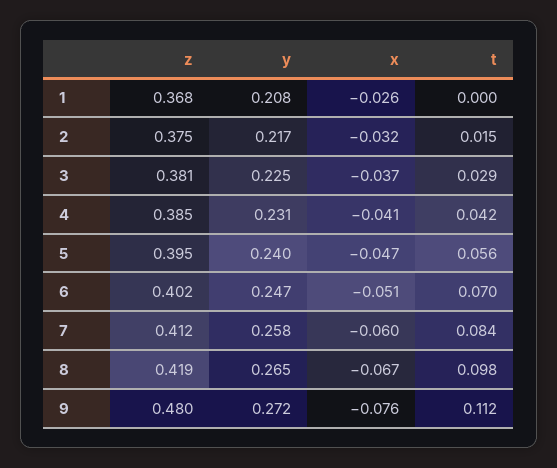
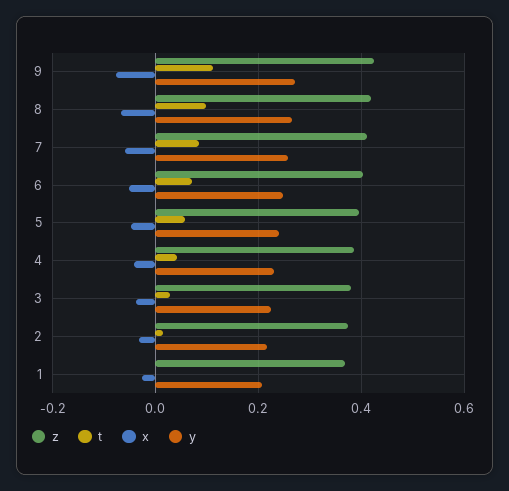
z, 9: 0.48 -> 0.42

